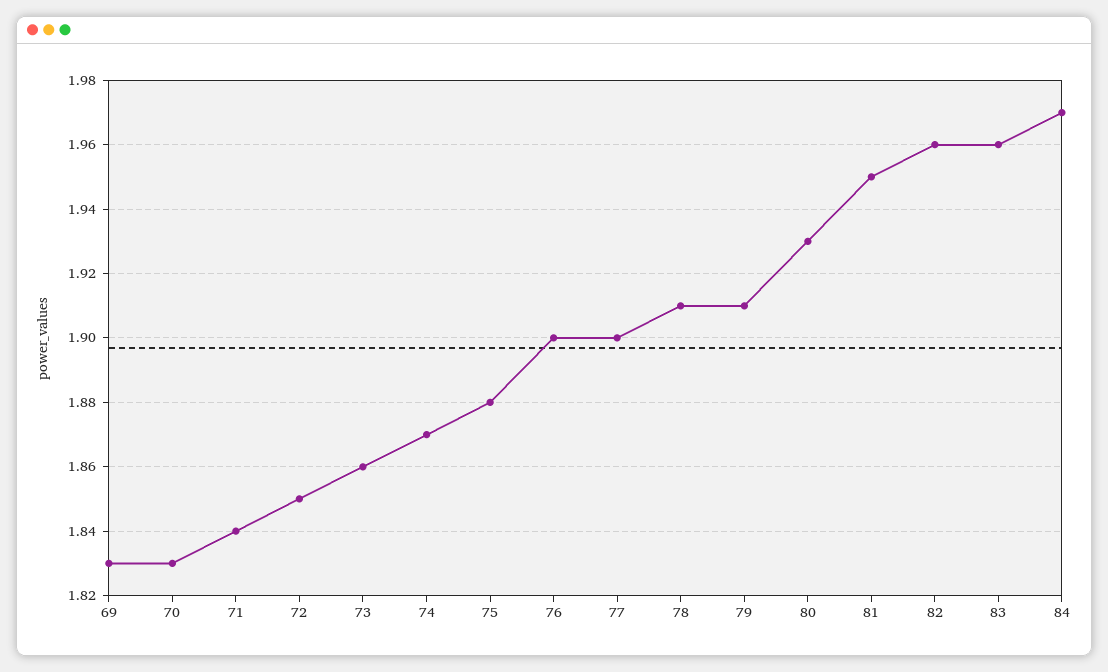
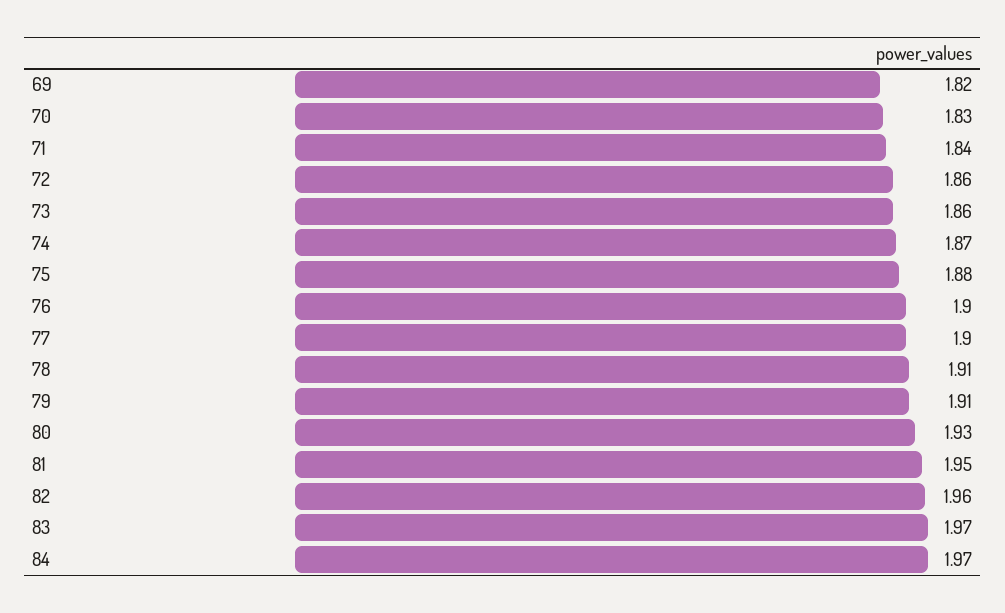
69: 1.83 -> 1.82
72: 1.85 -> 1.86
83: 1.96 -> 1.97

